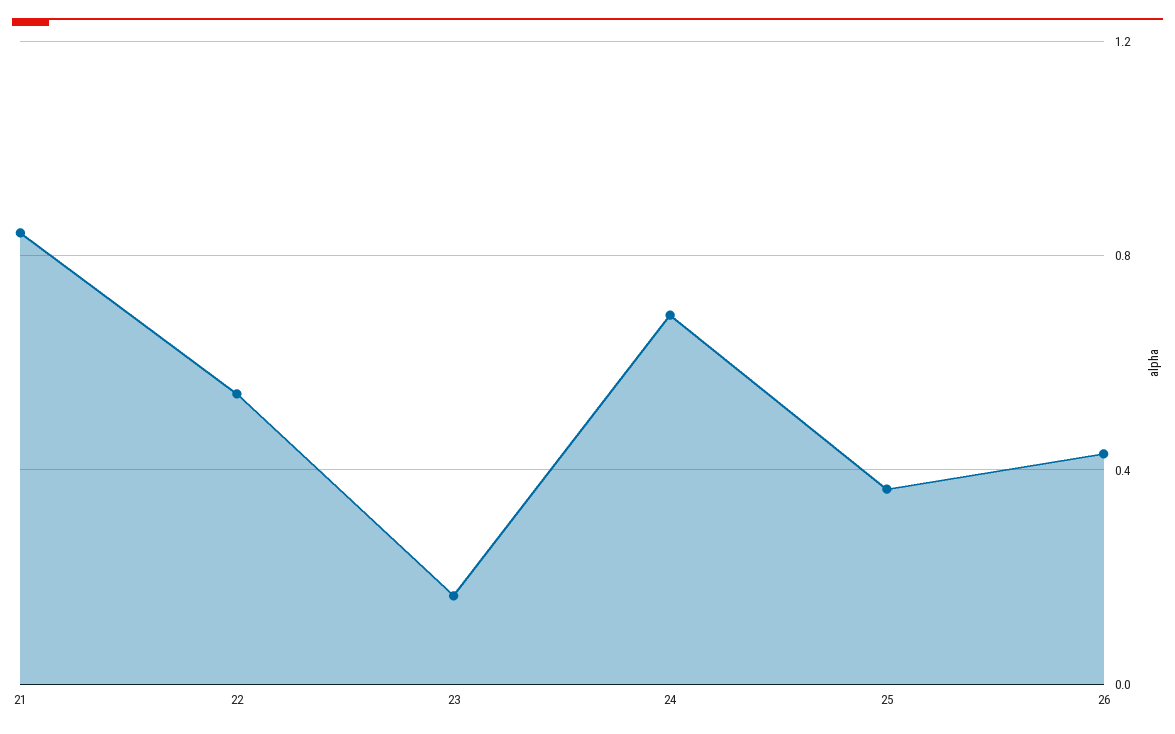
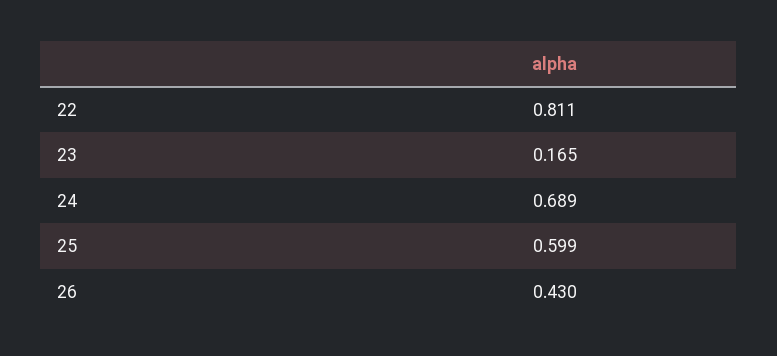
21: 0.85 -> none
22: 0.55 -> 0.811
25: 0.35 -> 0.599

